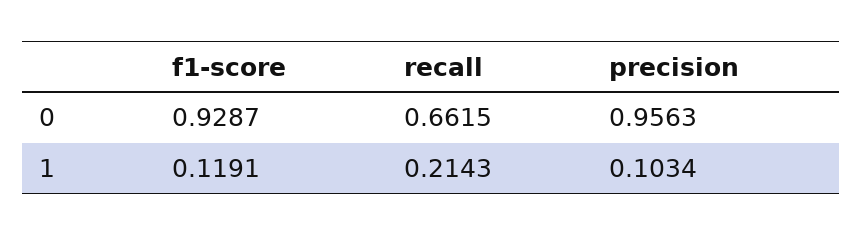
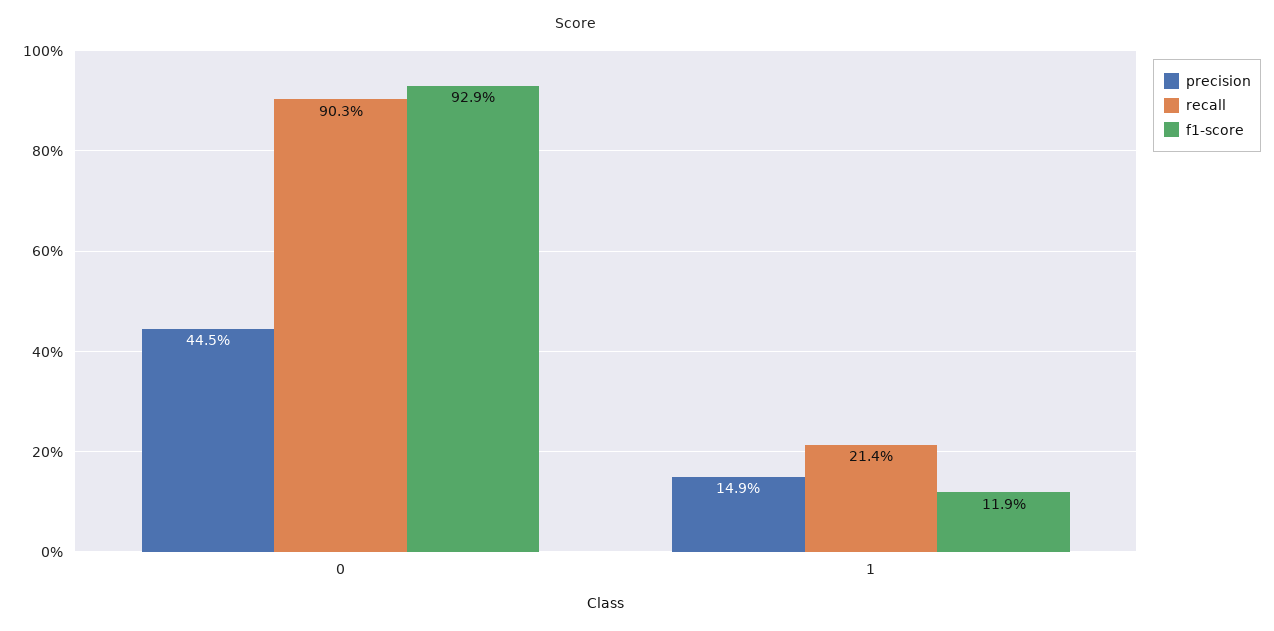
recall, 0: 0.6615 -> 0.903
precision, 0: 0.9563 -> 0.445
precision, 1: 0.1034 -> 0.149

